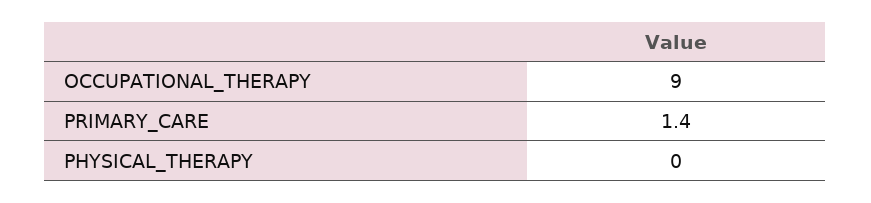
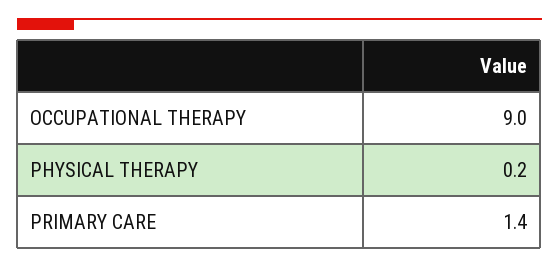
PHYSICAL_THERAPY: 0 -> 0.2

